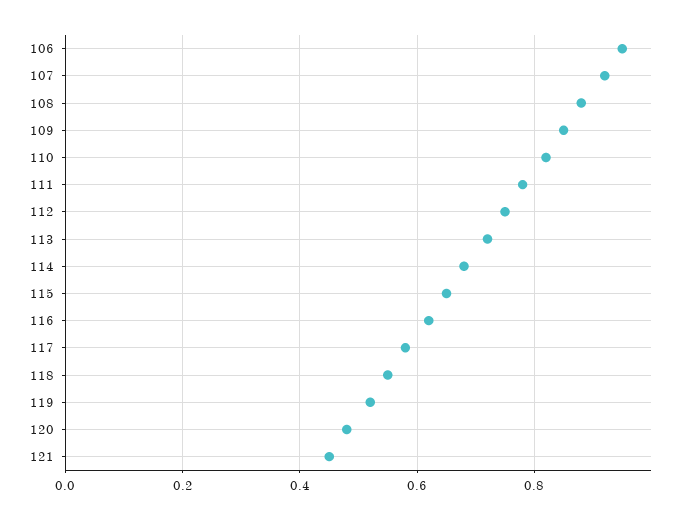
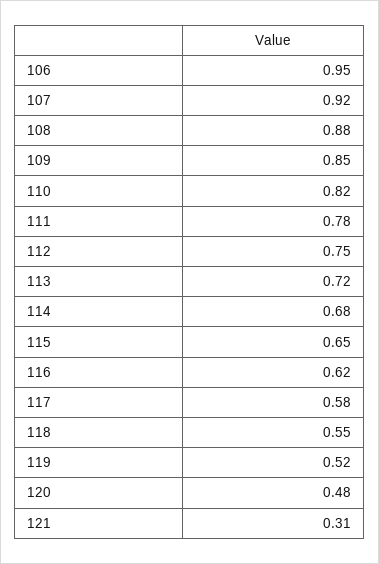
121: 0.45 -> 0.31

